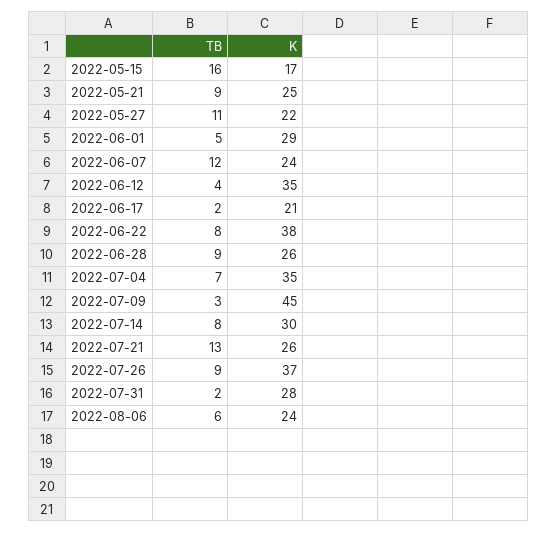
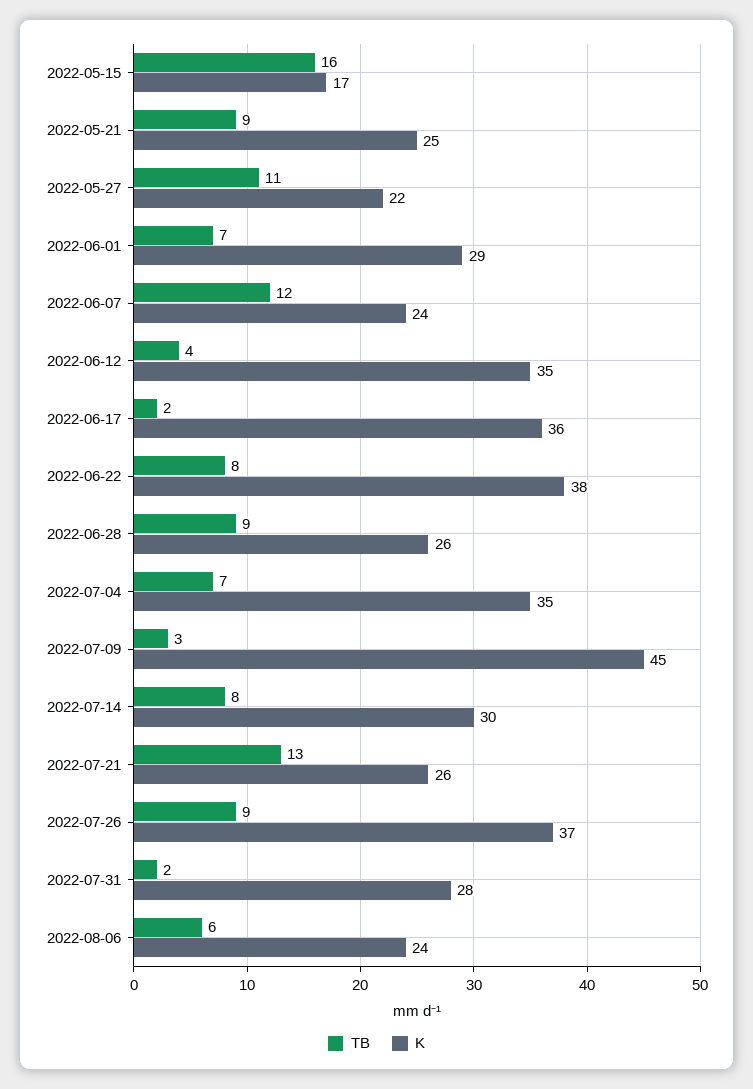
TB, 2022-06-01: 5 -> 7
K, 2022-06-17: 21 -> 36

